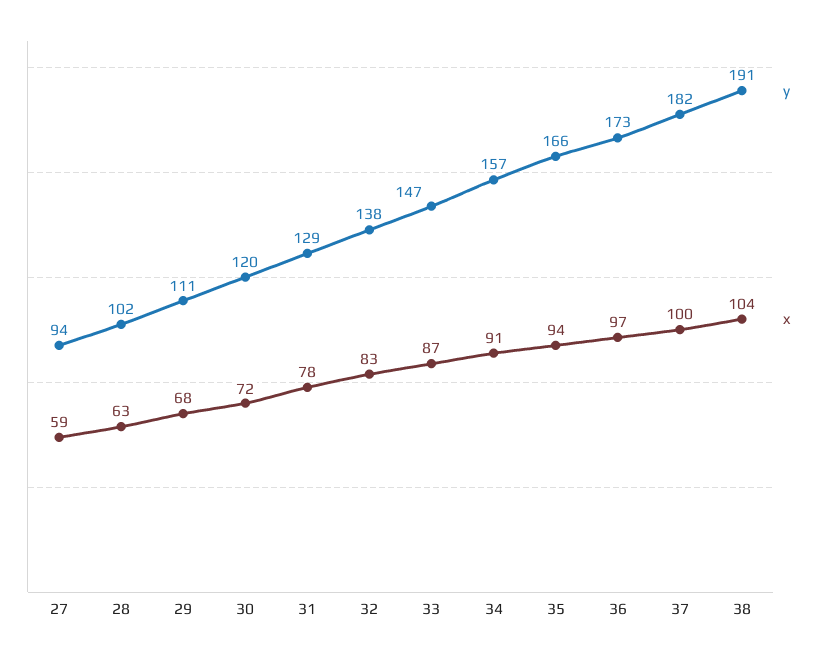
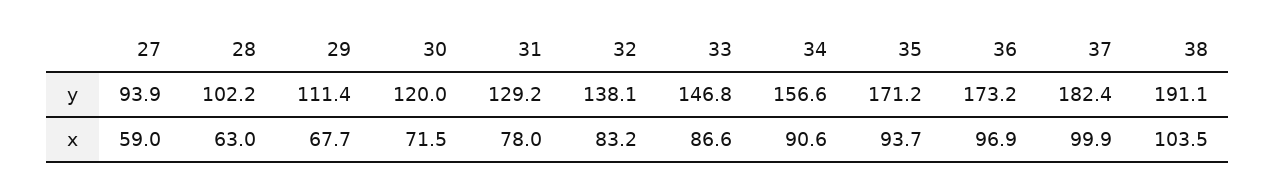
y, 35: 166 -> 171.2

